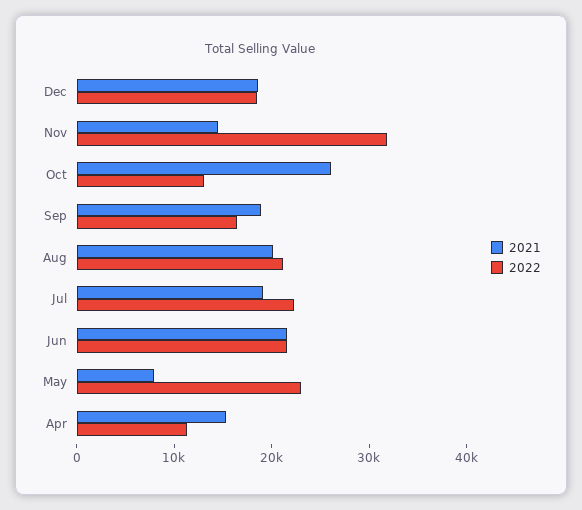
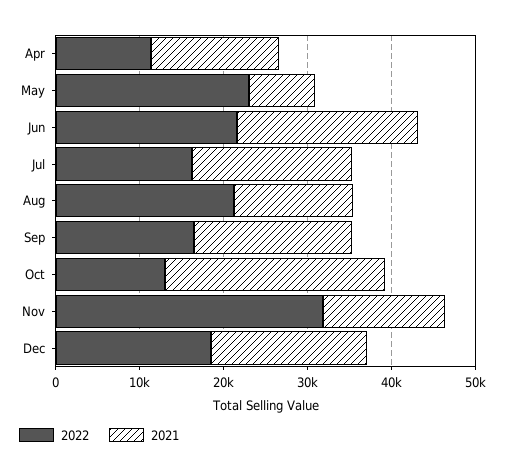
2021, Aug: 20000 -> 14000
2022, Jul: 22000 -> 16000

